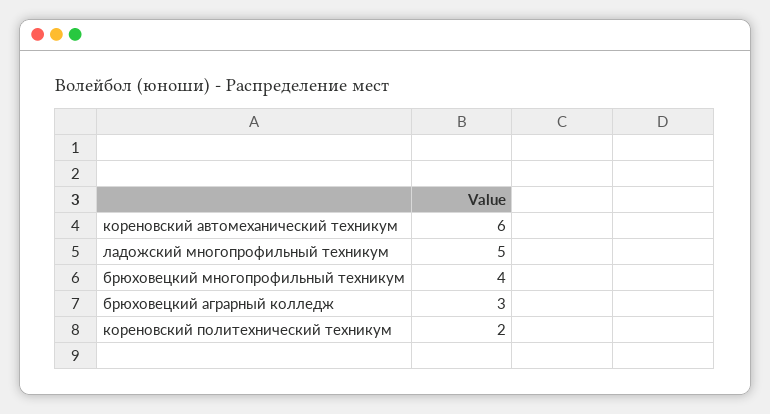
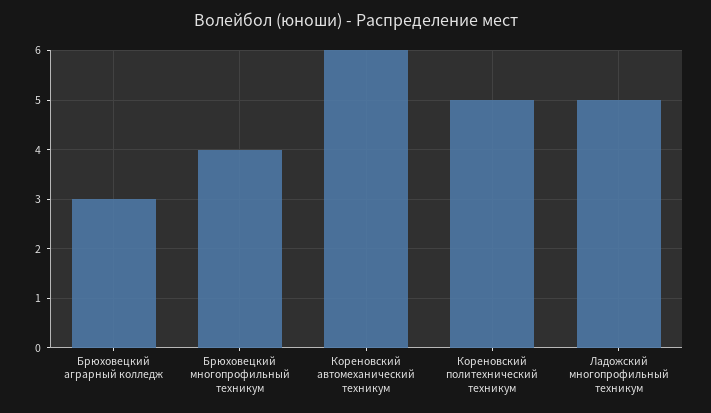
кореновский политехнический техникум: 2 -> 5

